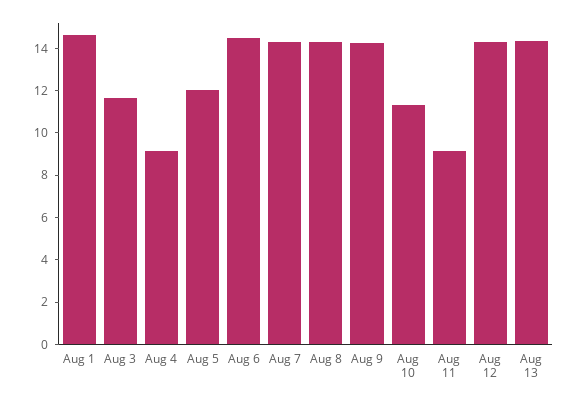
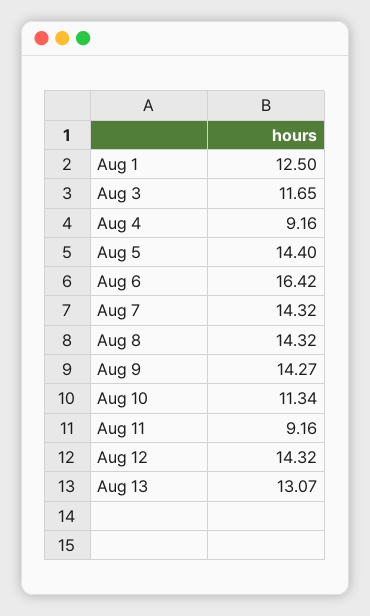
Aug 1: 14.5 -> 12.5
Aug 5: 12 -> 14.4
Aug 6: 14.5 -> 16.42
Aug 13: 14.5 -> 13.07

